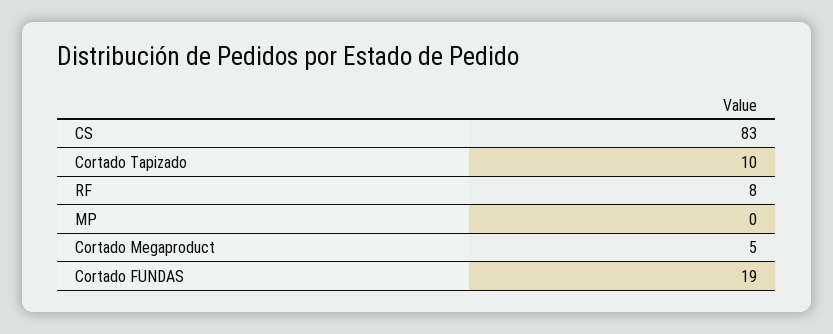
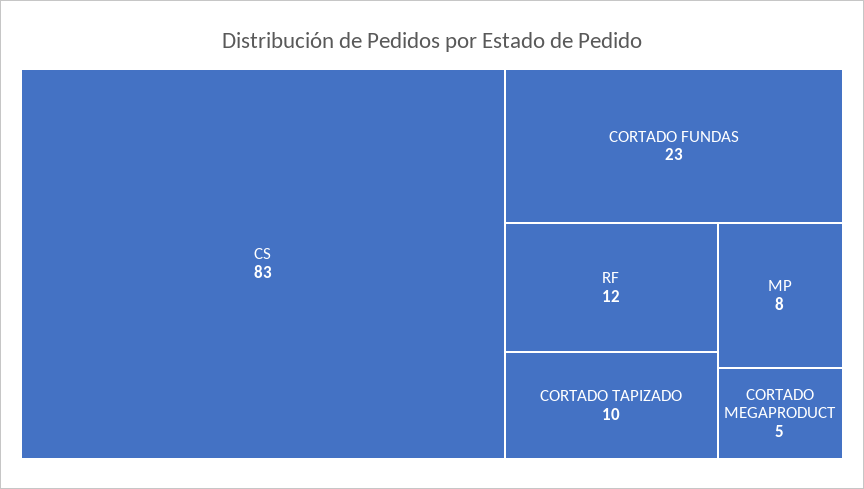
RF: 8 -> 12
MP: 0 -> 8
Cortado FUNDAS: 19 -> 23

